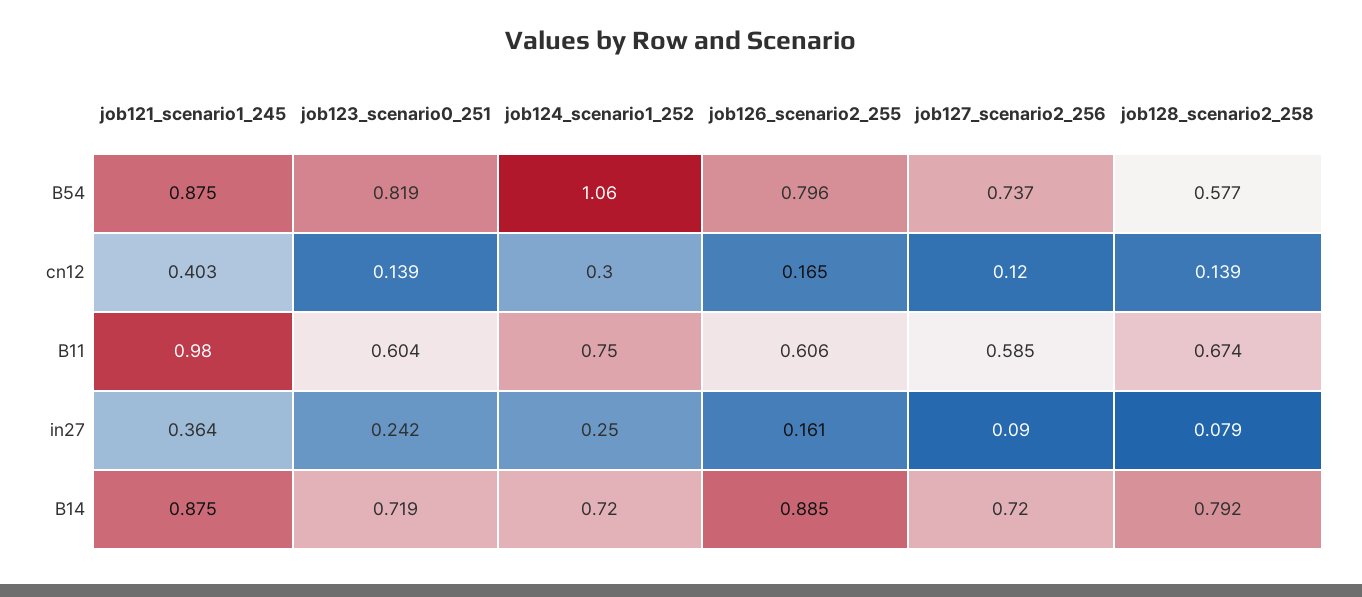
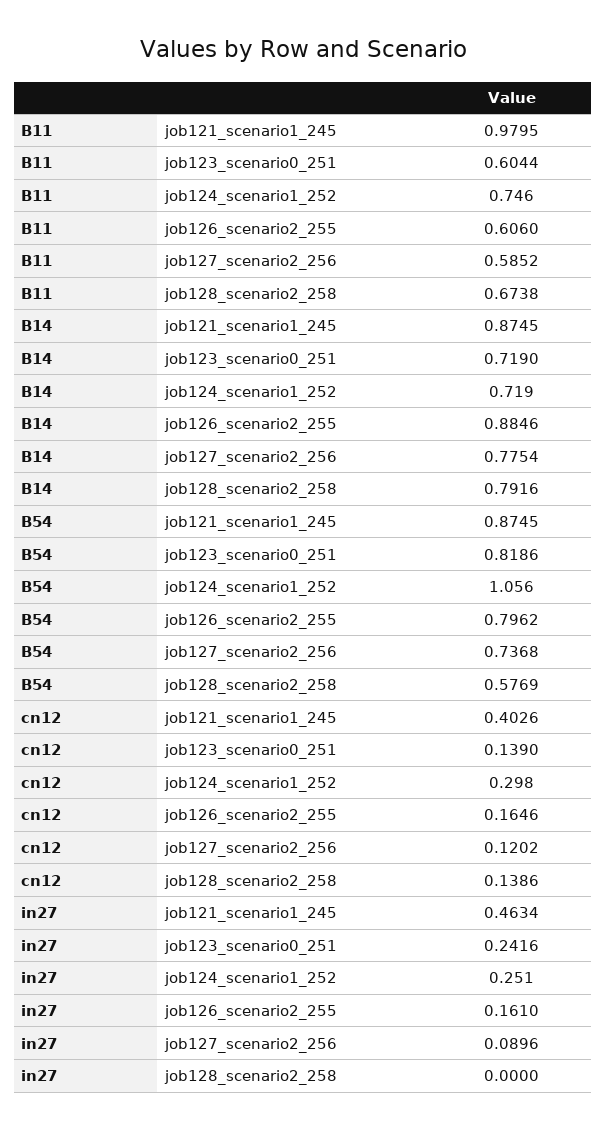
job121_scenario1_245, in27: 0.364 -> 0.4634
job128_scenario2_258, in27: 0.079 -> 0
job127_scenario2_256, B14: 0.72 -> 0.7754

